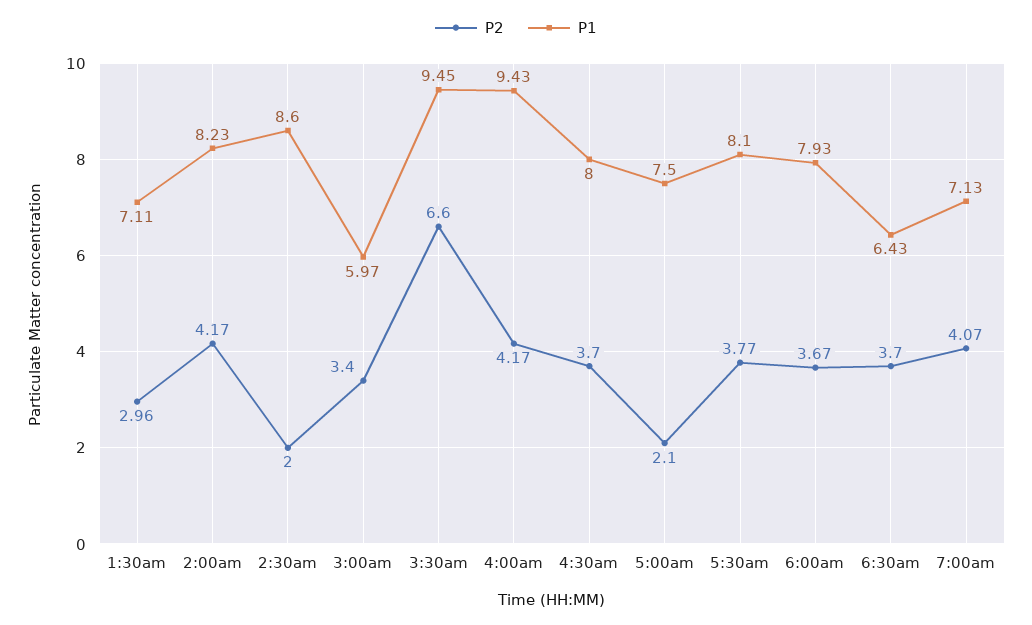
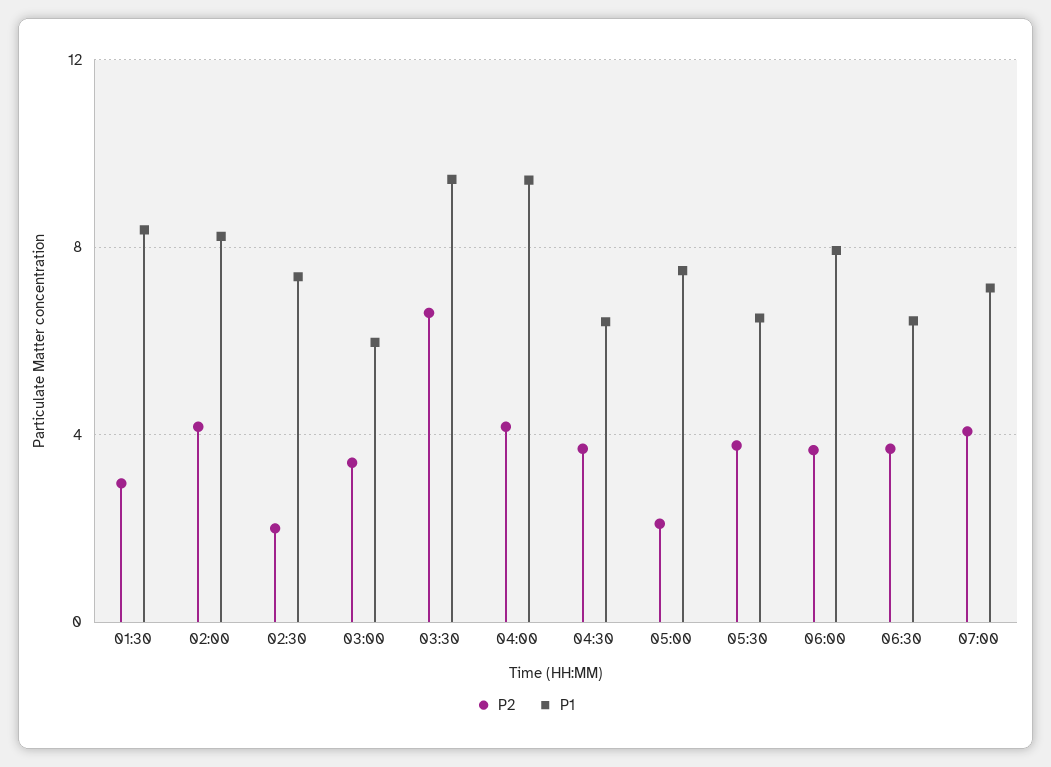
P1, 1:30am: 7.11 -> 8.5
P1, 2:30am: 8.6 -> 7.5
P1, 4:30am: 8 -> 6.5
P1, 5:30am: 8.1 -> 6.5

